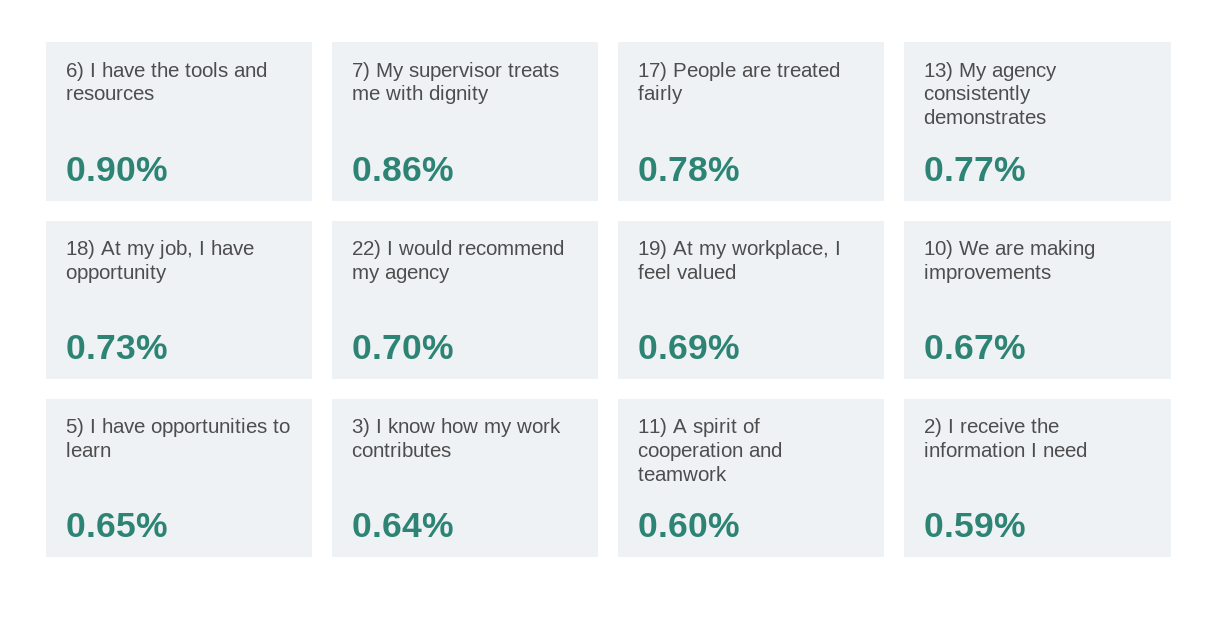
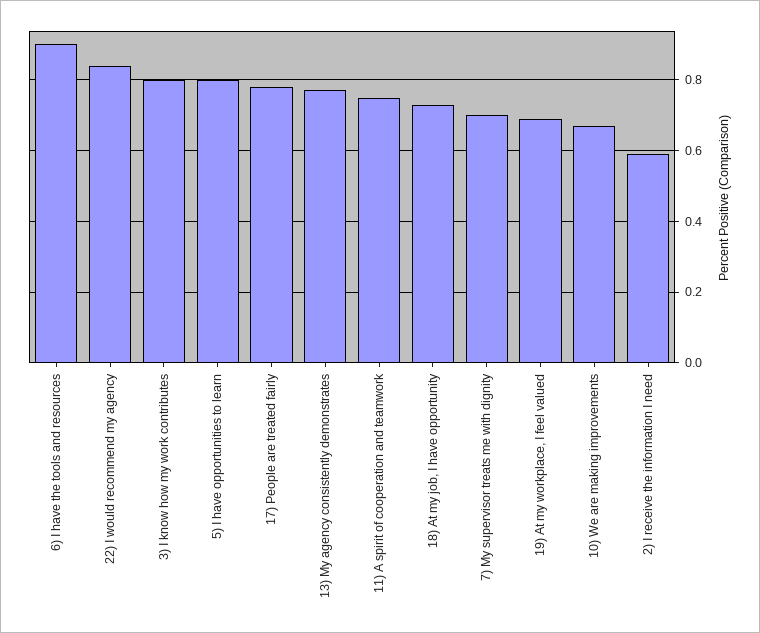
7) My supervisor treats me with dignity: 0.86 -> 0.7
22) I would recommend my agency: 0.7 -> 0.85
5) I have opportunities to learn: 0.65 -> 0.8
3) I know how my work contributes: 0.64 -> 0.8
11) A spirit of cooperation and teamwork: 0.6 -> 0.75

